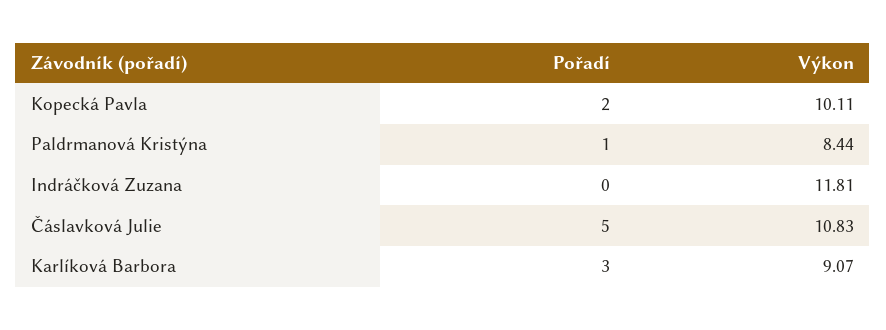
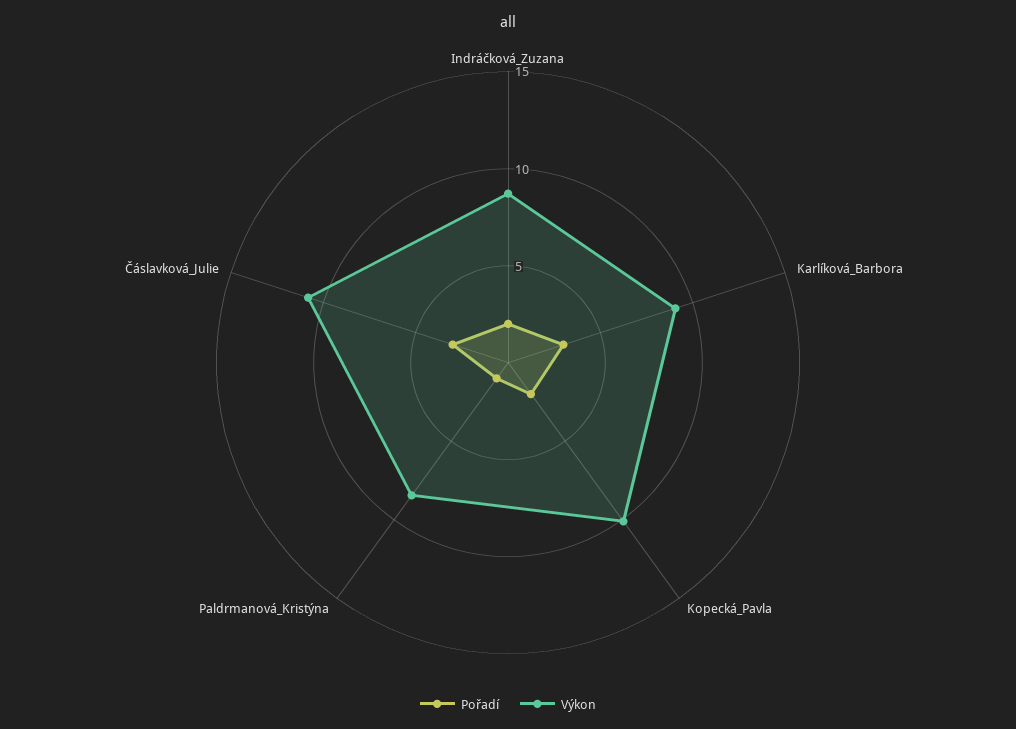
Pořadí, Indráčková Zuzana: 0 -> 2
Výkon, Indráčková Zuzana: 11.81 -> 9
Pořadí, Čáslavková Julie: 5 -> 3

